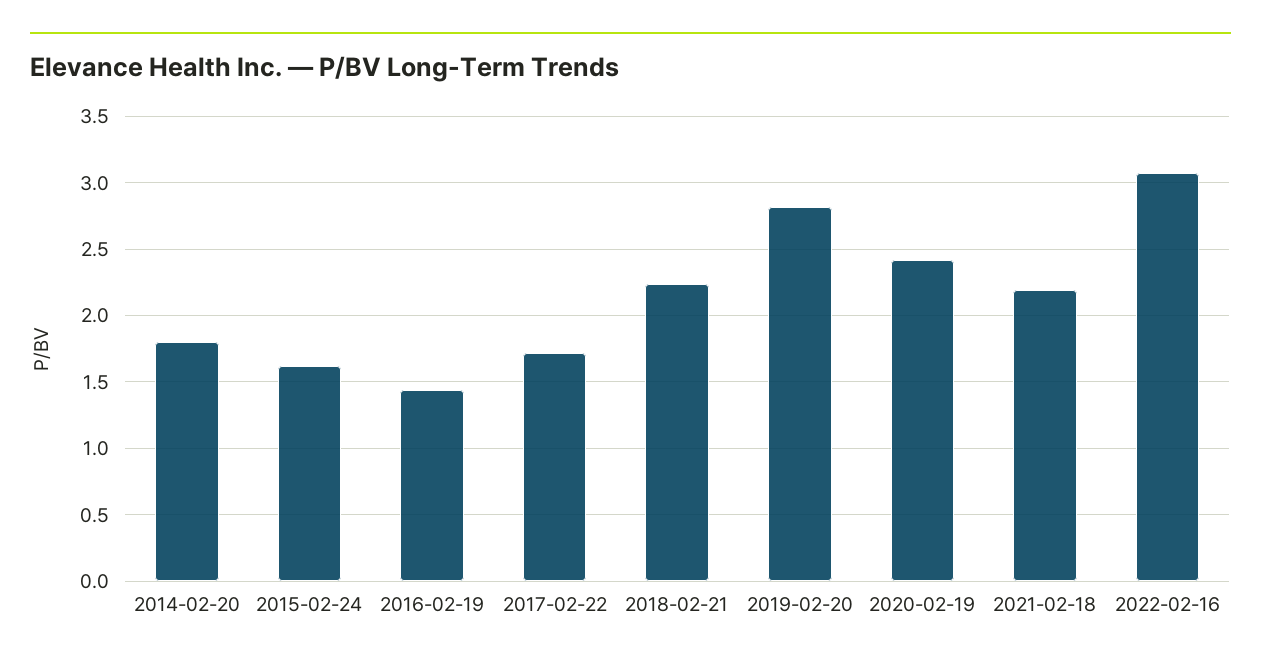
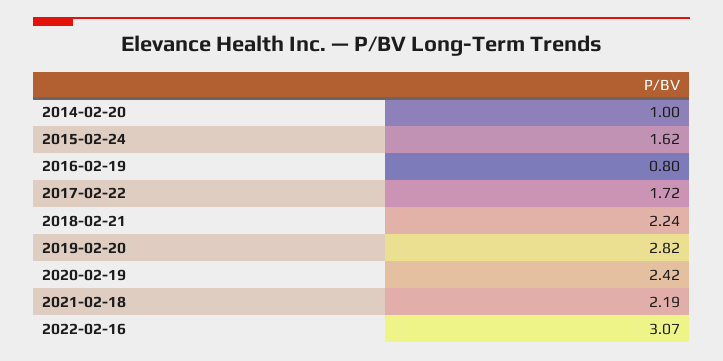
2014-02-20: 1.8 -> 1
2016-02-19: 1.45 -> 0.8

